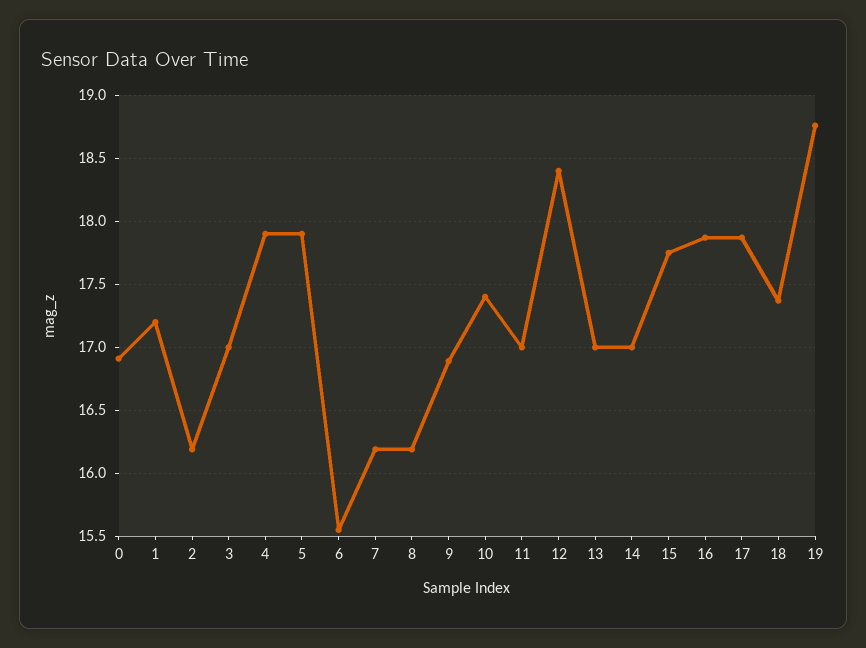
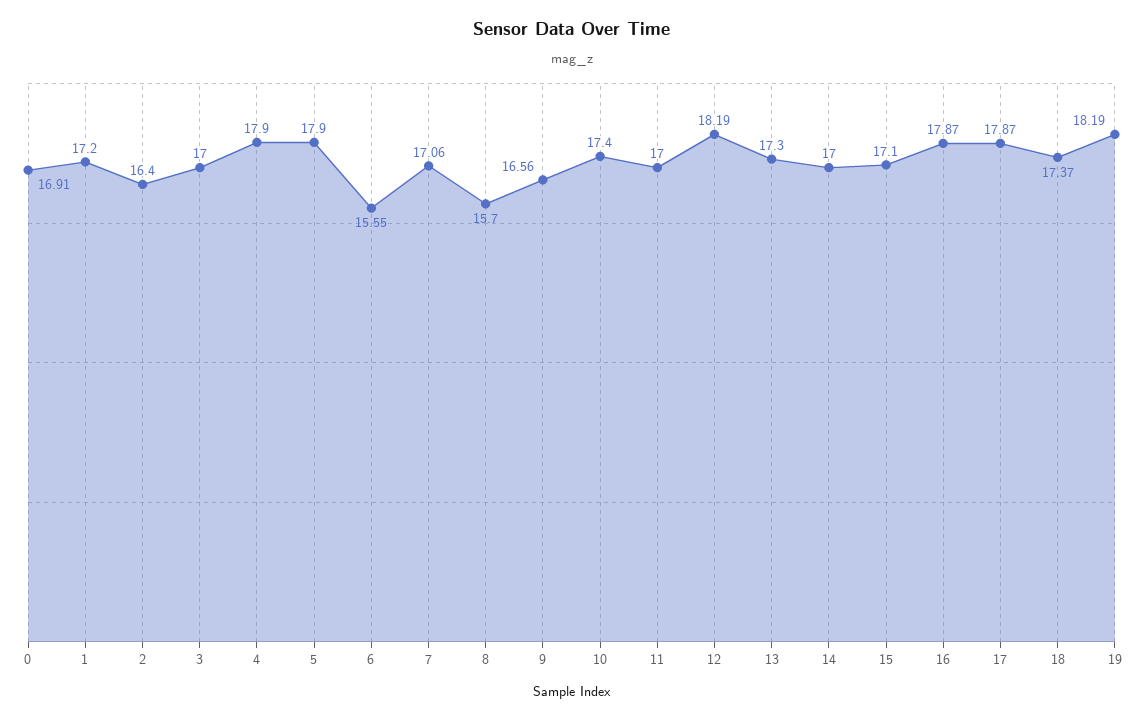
2: 16.2 -> 16.4
7: 16.2 -> 17.06
8: 16.2 -> 15.7
9: 16.9 -> 16.56
12: 18.4 -> 18.19
13: 17 -> 17.3
15: 17.75 -> 17.1
19: 18.75 -> 18.19

